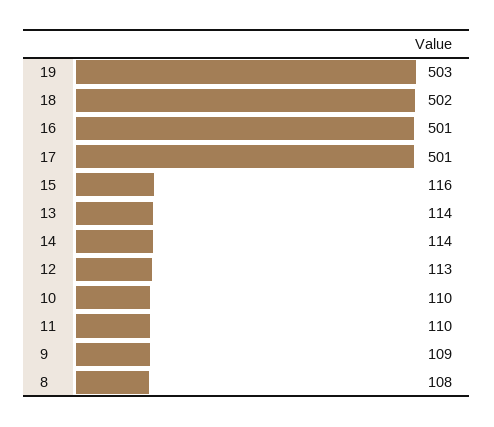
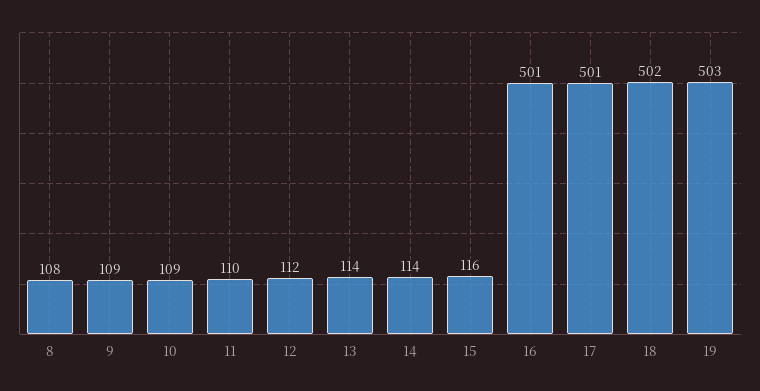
12: 113 -> 112
10: 110 -> 109

